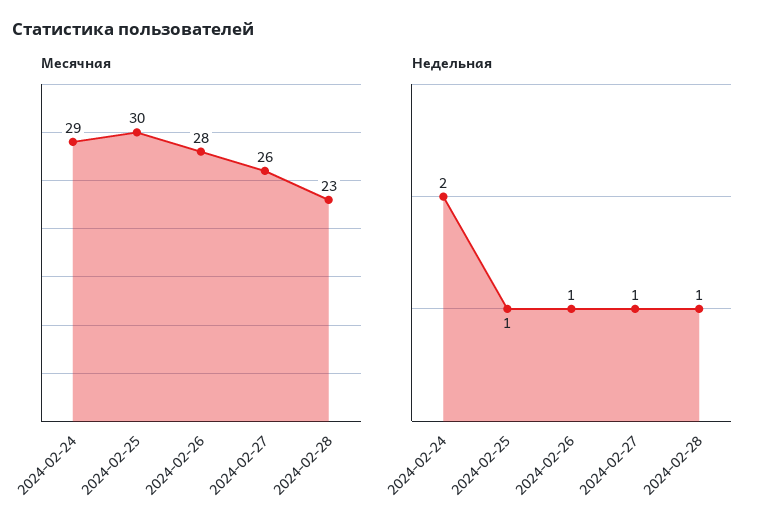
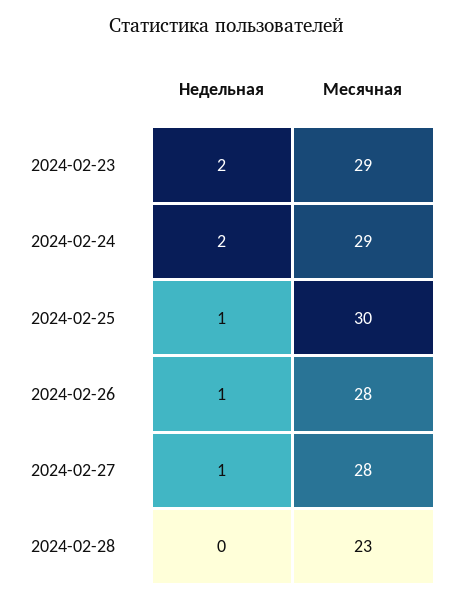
Месячная, 2024-02-27: 26 -> 28
Недельная, 2024-02-28: 1 -> 0
Недельная, 2024-02-23: none -> 2
Месячная, 2024-02-23: none -> 29

